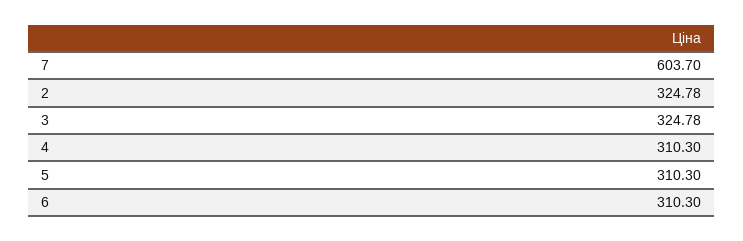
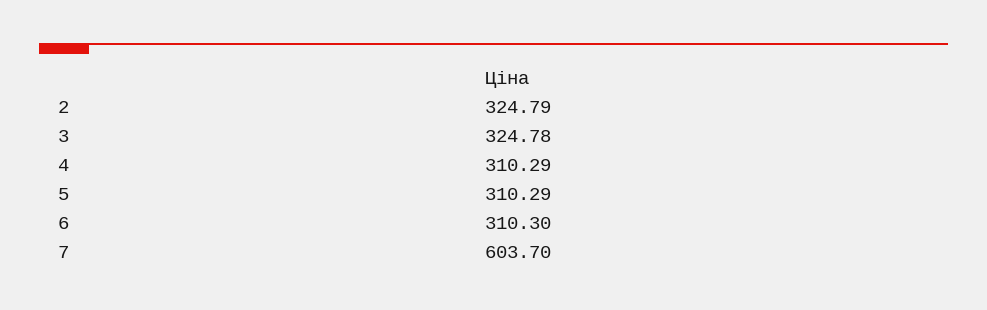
2: 324.78 -> 324.79
4: 310.3 -> 310.29
5: 310.3 -> 310.29

